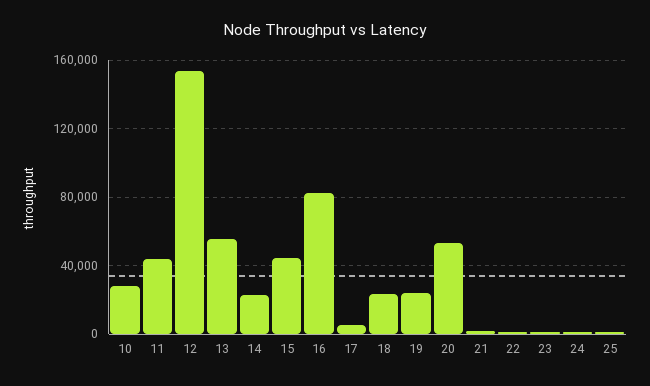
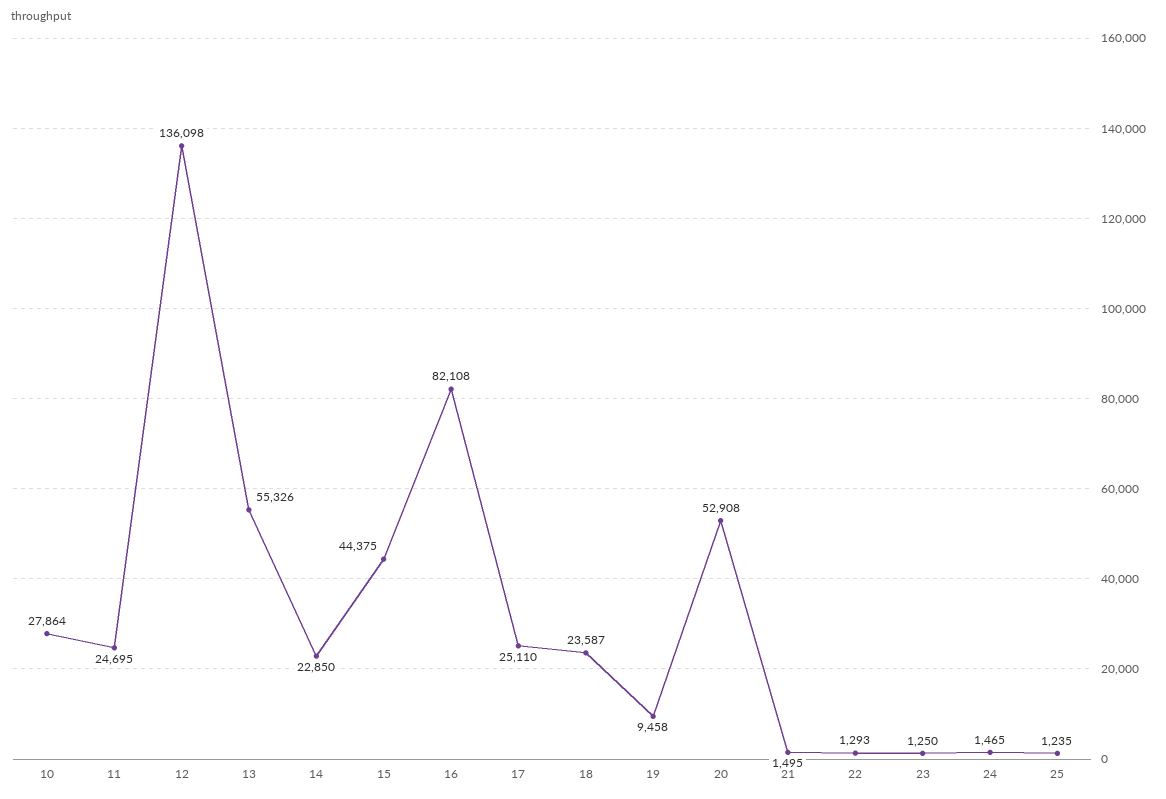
11: 45000 -> 24695
12: 155000 -> 136098
17: 5000 -> 25110
19: 25000 -> 9458

